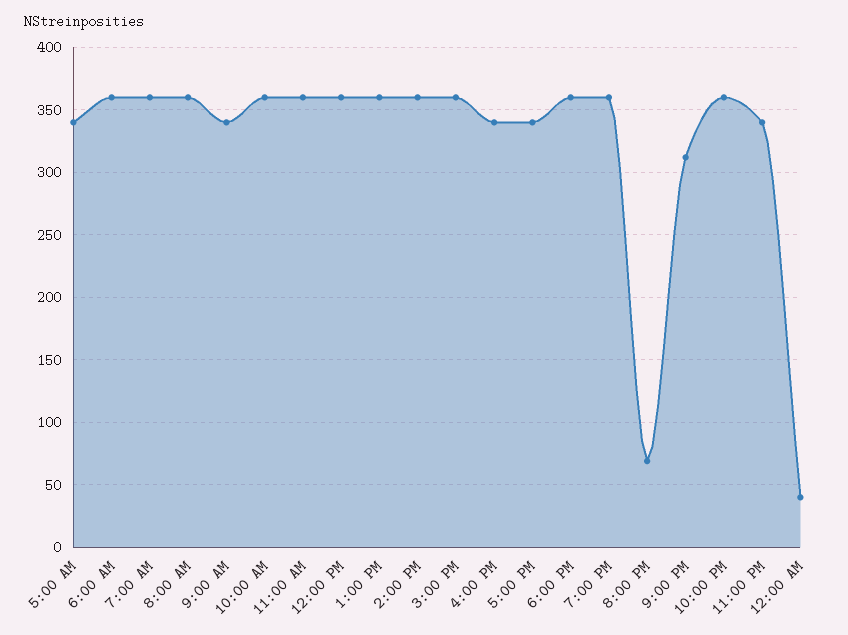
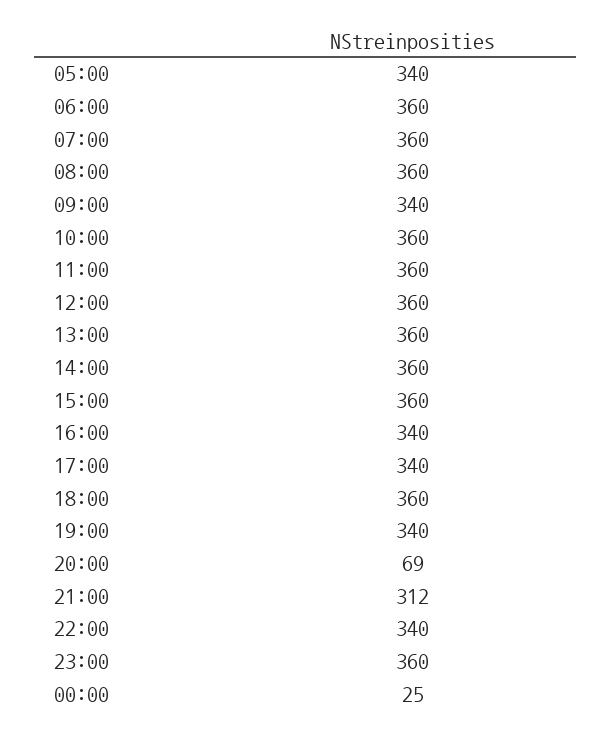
7:00 PM: 360 -> 340
10:00 PM: 360 -> 340
11:00 PM: 340 -> 360
12:00 AM: 40 -> 25

